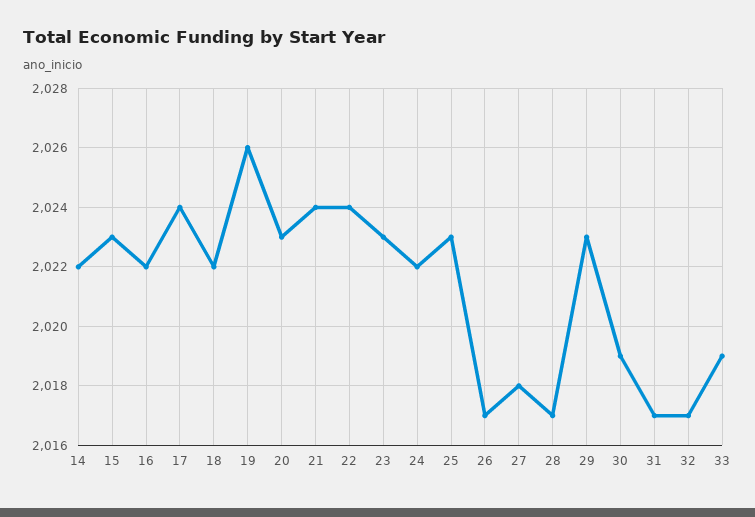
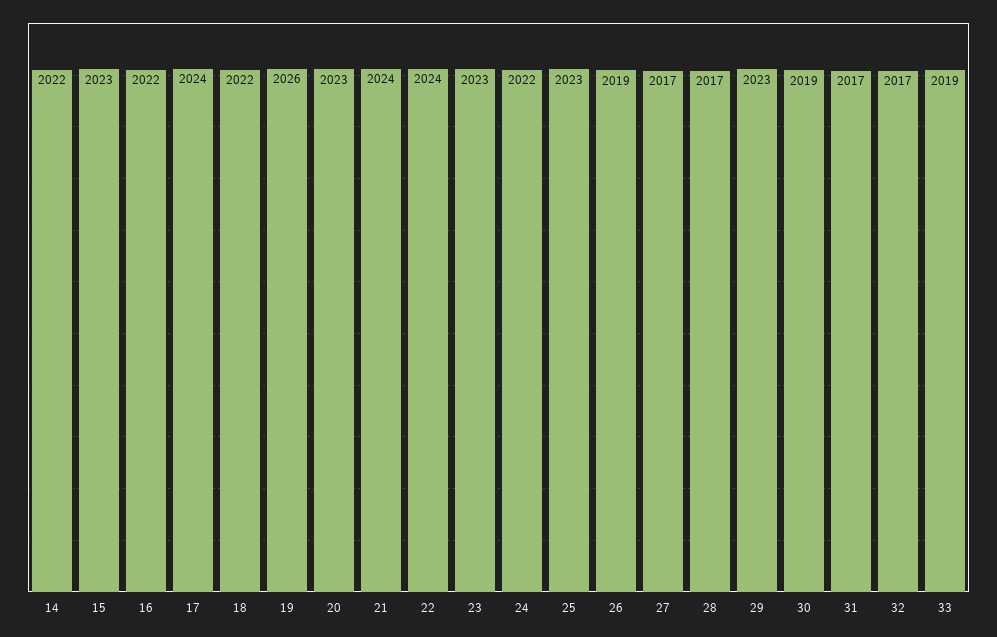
26: 2017 -> 2019
27: 2018 -> 2017

